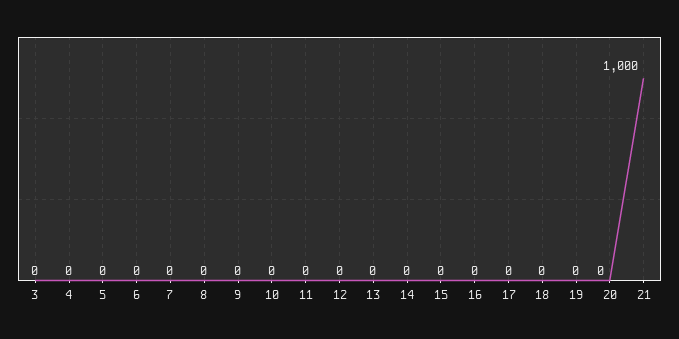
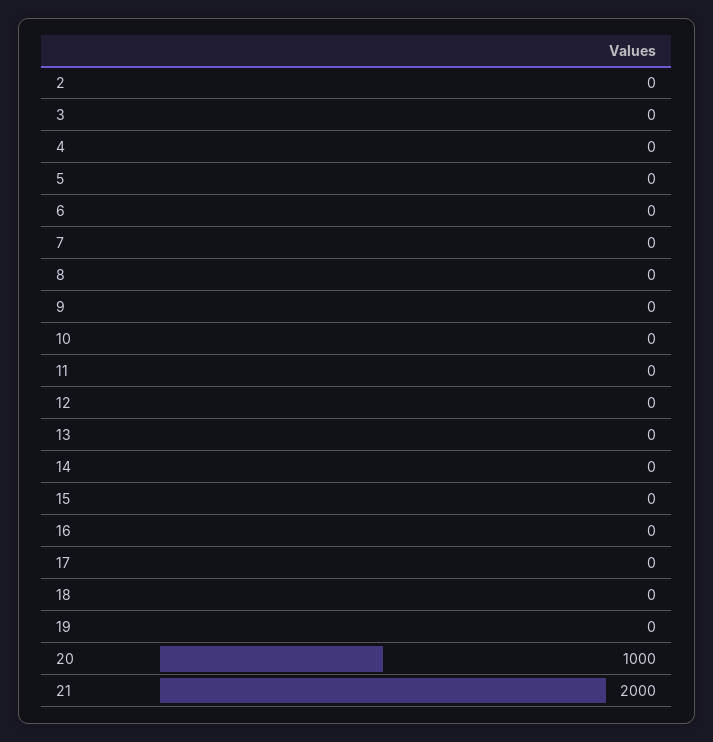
20: 0 -> 1000
21: 1000 -> 2000
2: none -> 0

